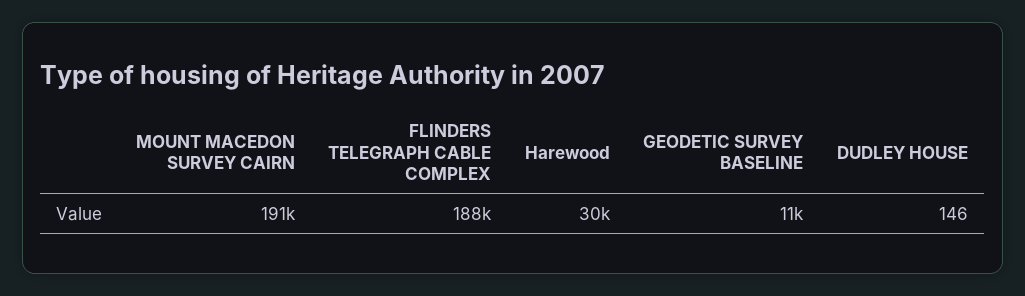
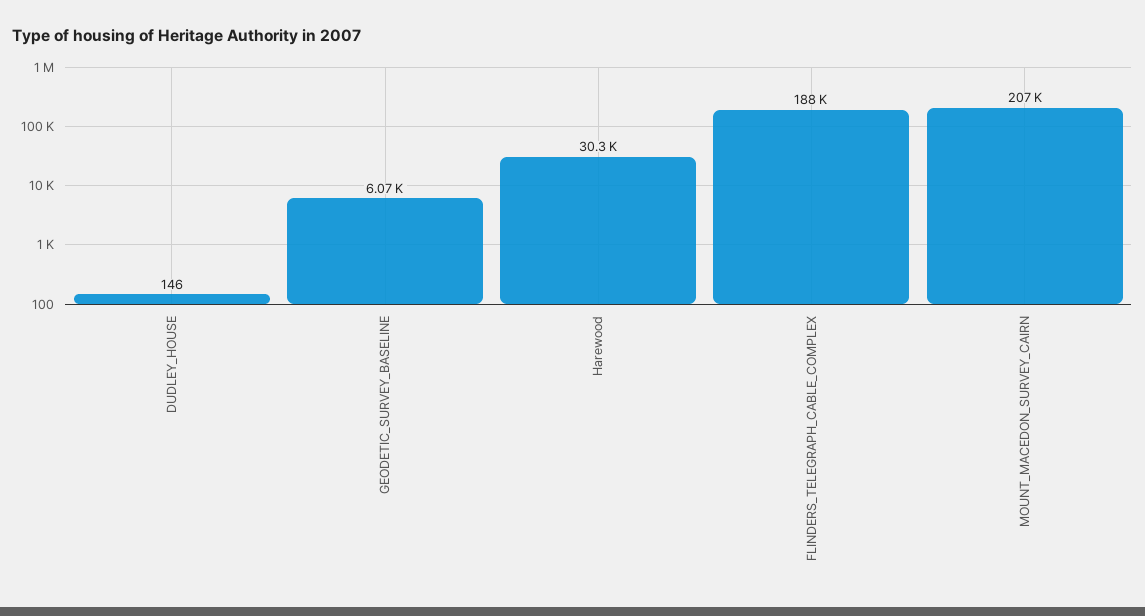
MOUNT MACEDON SURVEY CAIRN: 191000 -> 207000
GEODETIC SURVEY BASELINE: 11000 -> 6070

